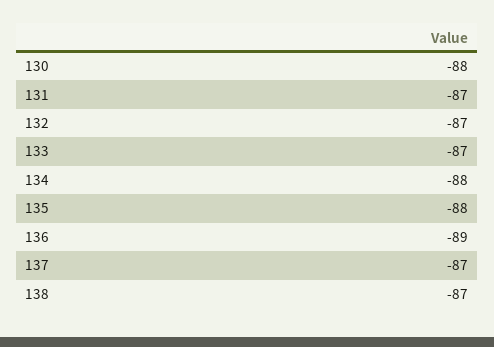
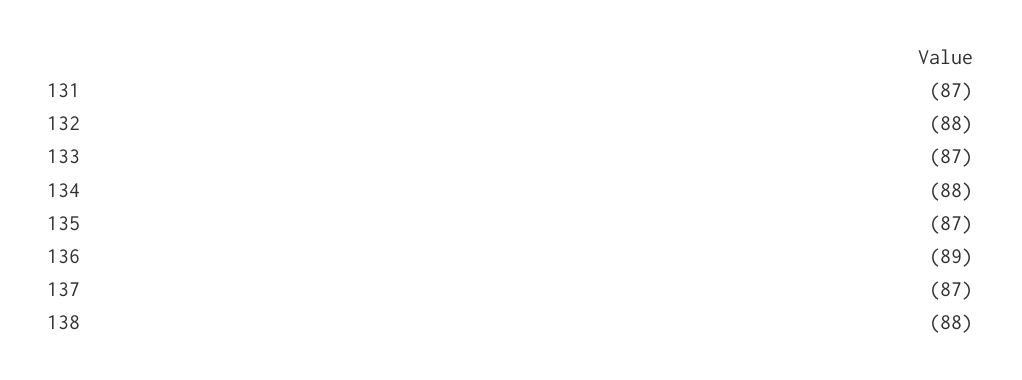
130: -88 -> none
132: -87 -> -88
135: -88 -> -87
138: -87 -> -88

